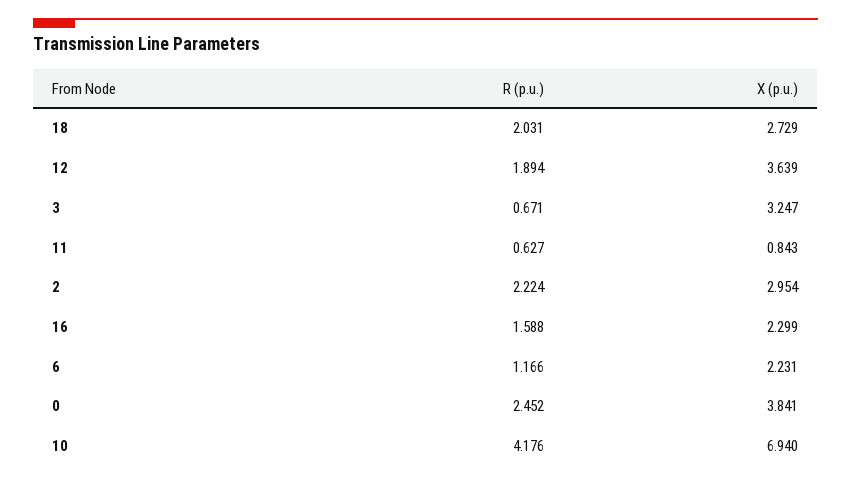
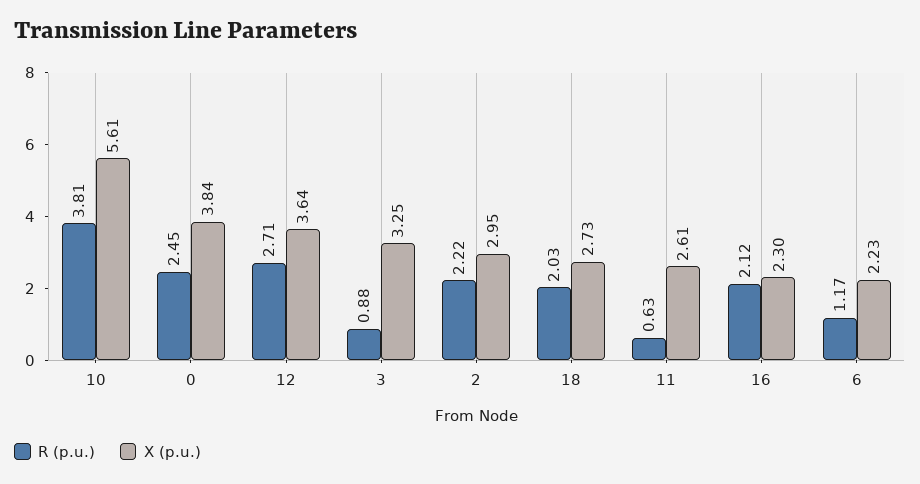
R (p.u.), 12: 1.894 -> 2.71
R (p.u.), 3: 0.671 -> 0.88
X (p.u.), 11: 0.843 -> 2.61
R (p.u.), 16: 1.588 -> 2.12
R (p.u.), 10: 4.176 -> 3.81
X (p.u.), 10: 6.94 -> 5.61

